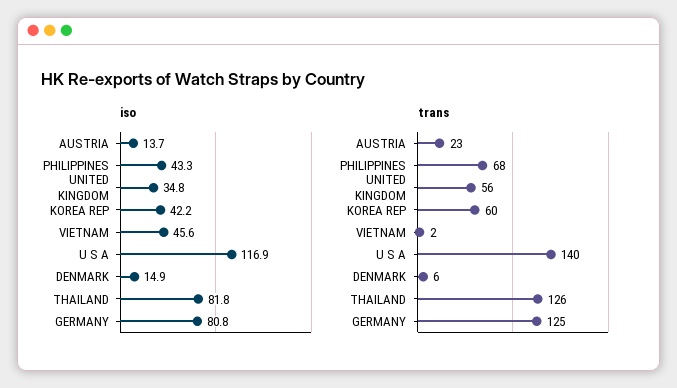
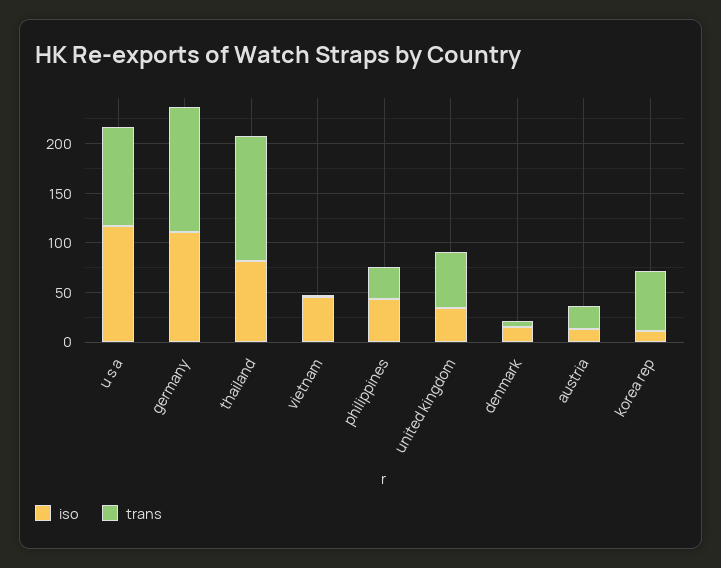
iso, KOREA REP: 42.2 -> 10
iso, GERMANY: 80.8 -> 110
trans, PHILIPPINES: 68 -> 30
trans, U S A: 140 -> 100

